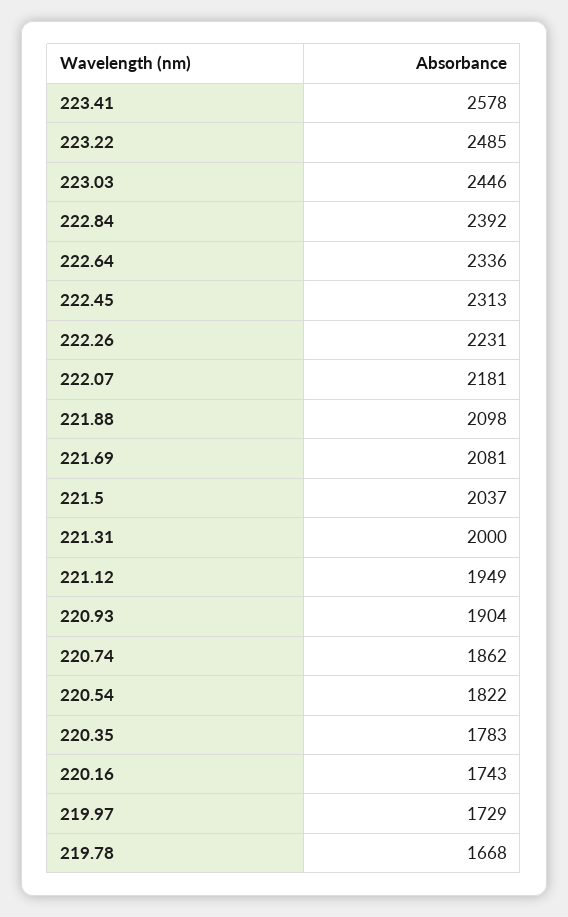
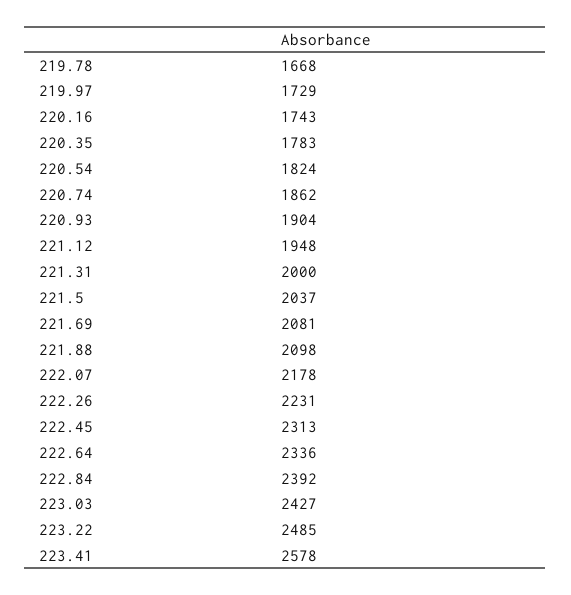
223.03: 2446 -> 2427
222.07: 2181 -> 2178
221.12: 1949 -> 1948
220.54: 1822 -> 1824

